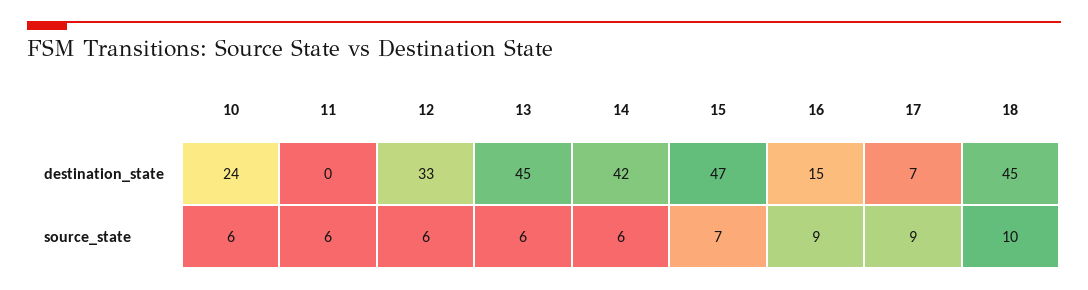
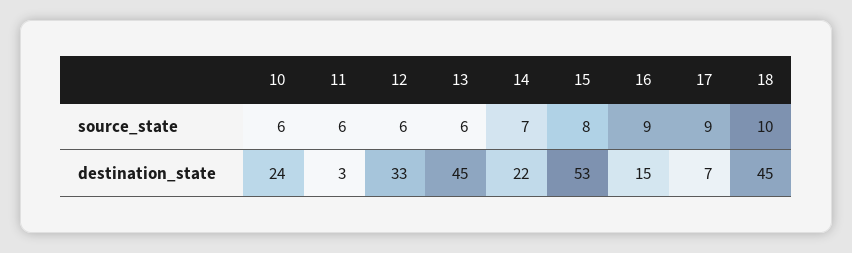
11, destination_state: 0 -> 3
14, destination_state: 42 -> 22
15, destination_state: 47 -> 53
14, source_state: 6 -> 7
15, source_state: 7 -> 8

